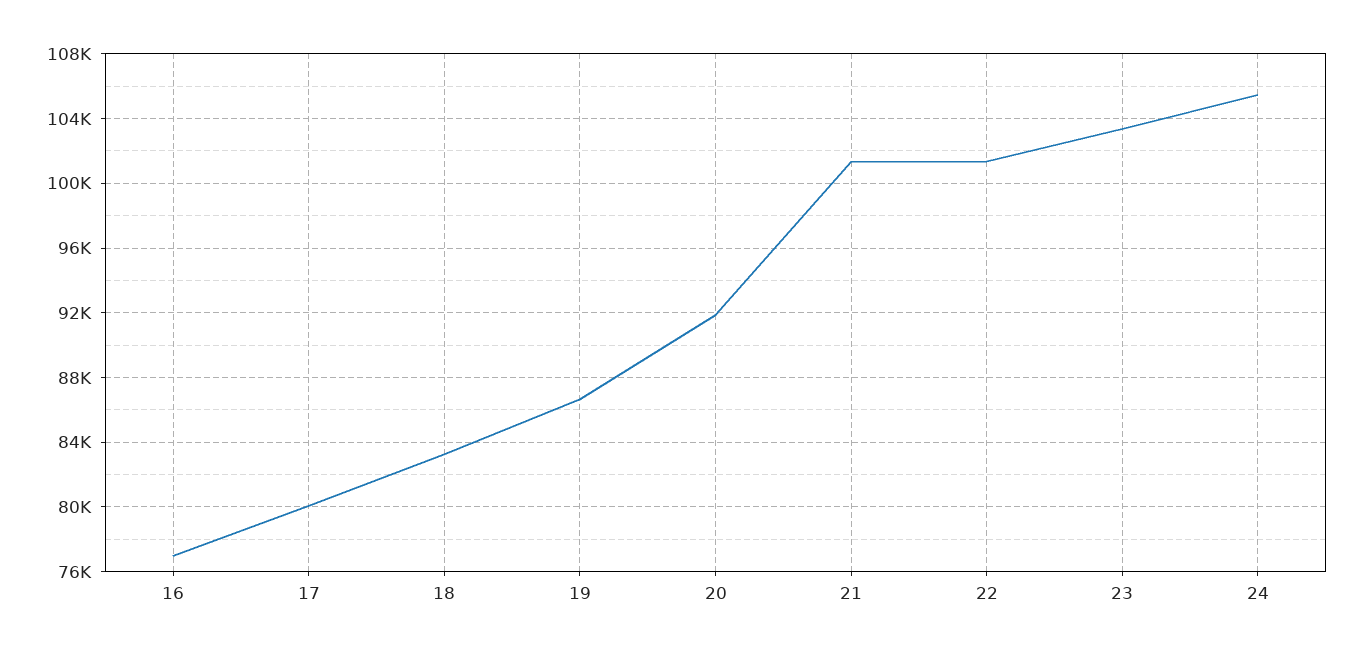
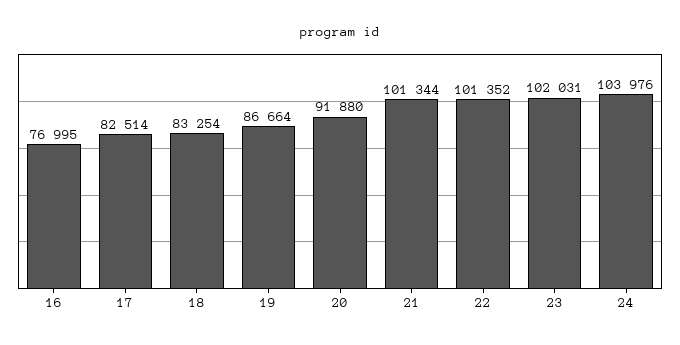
17: 80000 -> 82514
23: 103500 -> 102031
24: 105500 -> 103976

